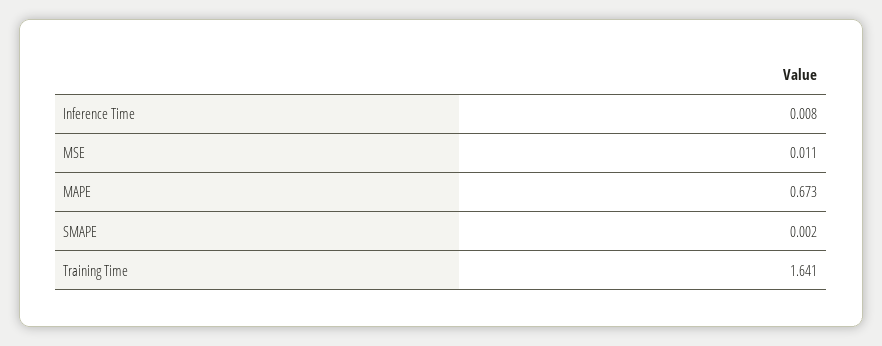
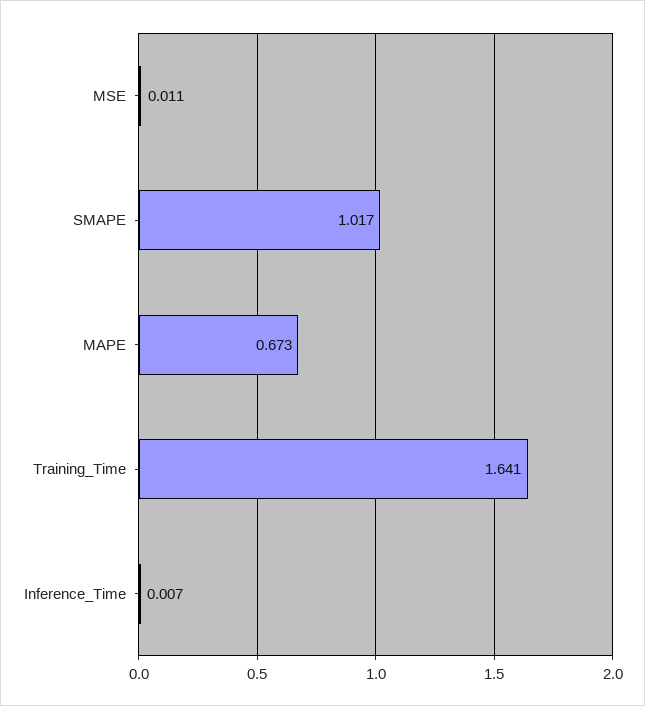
Inference Time: 0.008 -> 0.007
SMAPE: 0.002 -> 1.017

